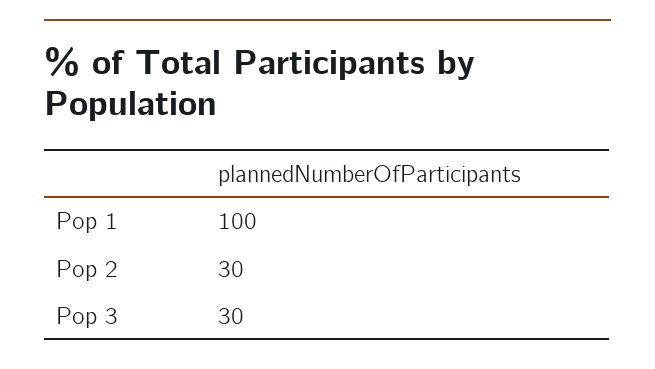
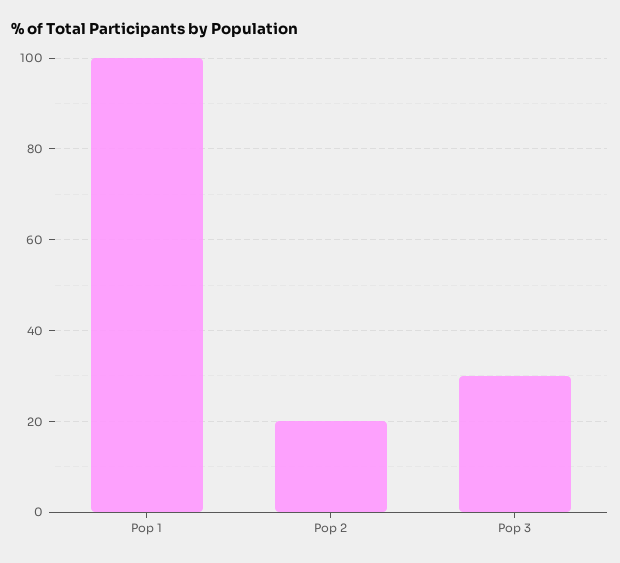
Pop 2: 30 -> 20

